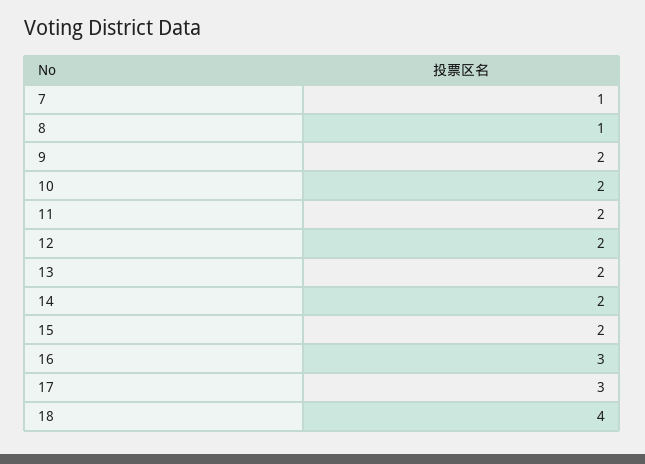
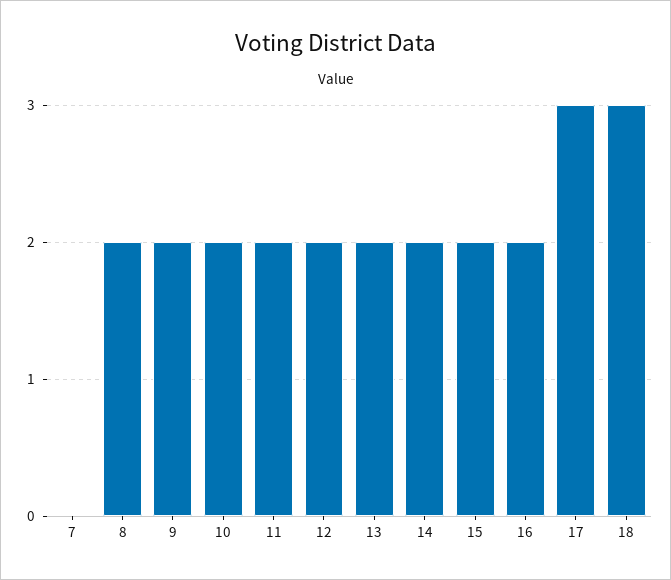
7: 1 -> 0
8: 1 -> 2
16: 3 -> 2
18: 4 -> 3

